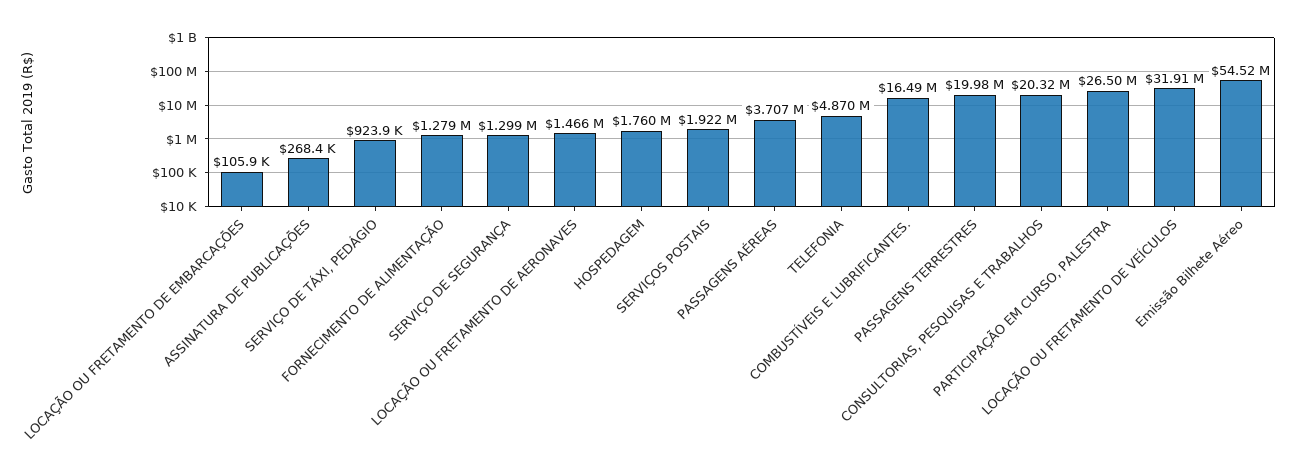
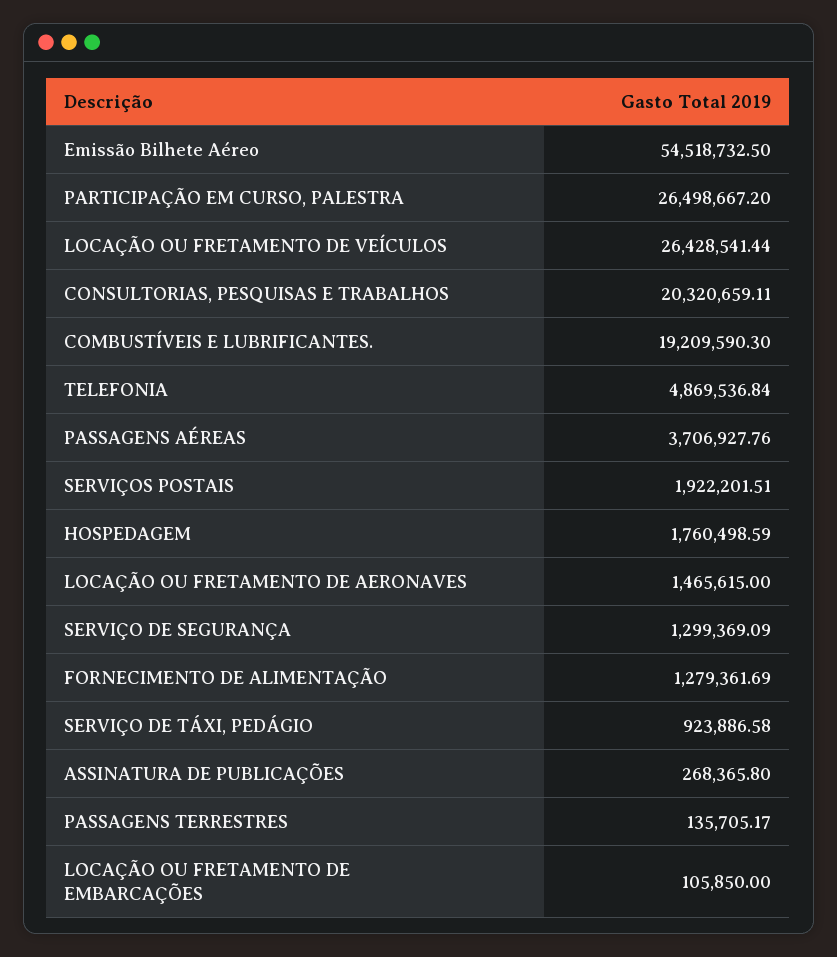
COMBUSTÍVEIS E LUBRIFICANTES.: 16490000 -> 19209590.3
PASSAGENS TERRESTRES: 19980000 -> 135705.17
LOCAÇÃO OU FRETAMENTO DE VEÍCULOS: 31910000 -> 26428541.44

